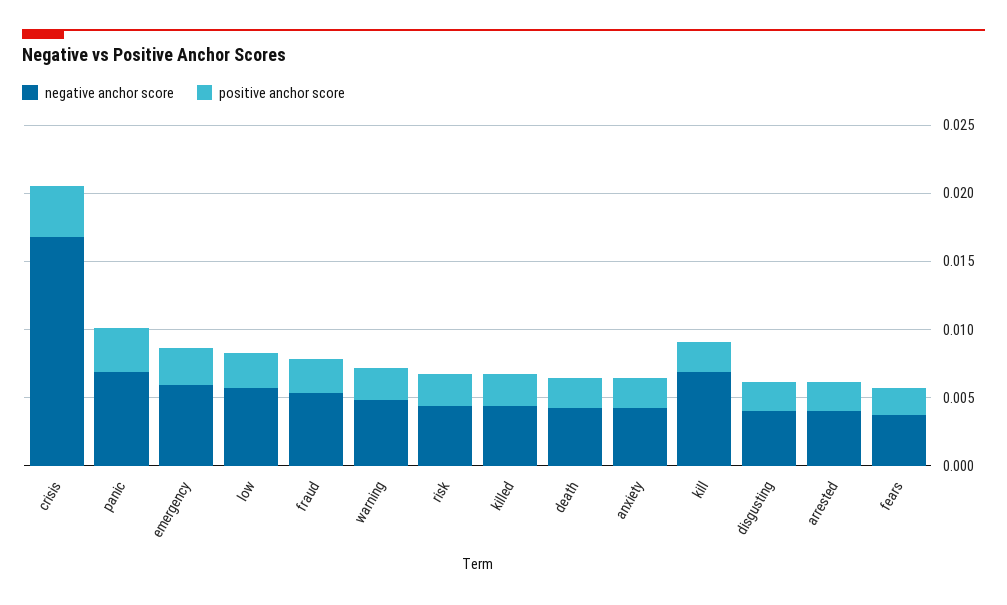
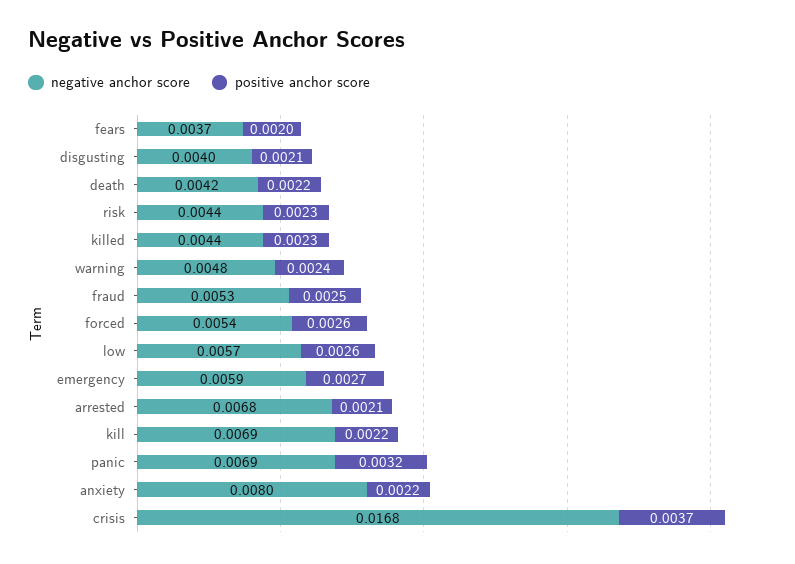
negative anchor score, anxiety: 0.004 -> 0.008
negative anchor score, arrested: 0.004 -> 0.0068
negative anchor score, forced: none -> 0.0054
positive anchor score, forced: none -> 0.0026

